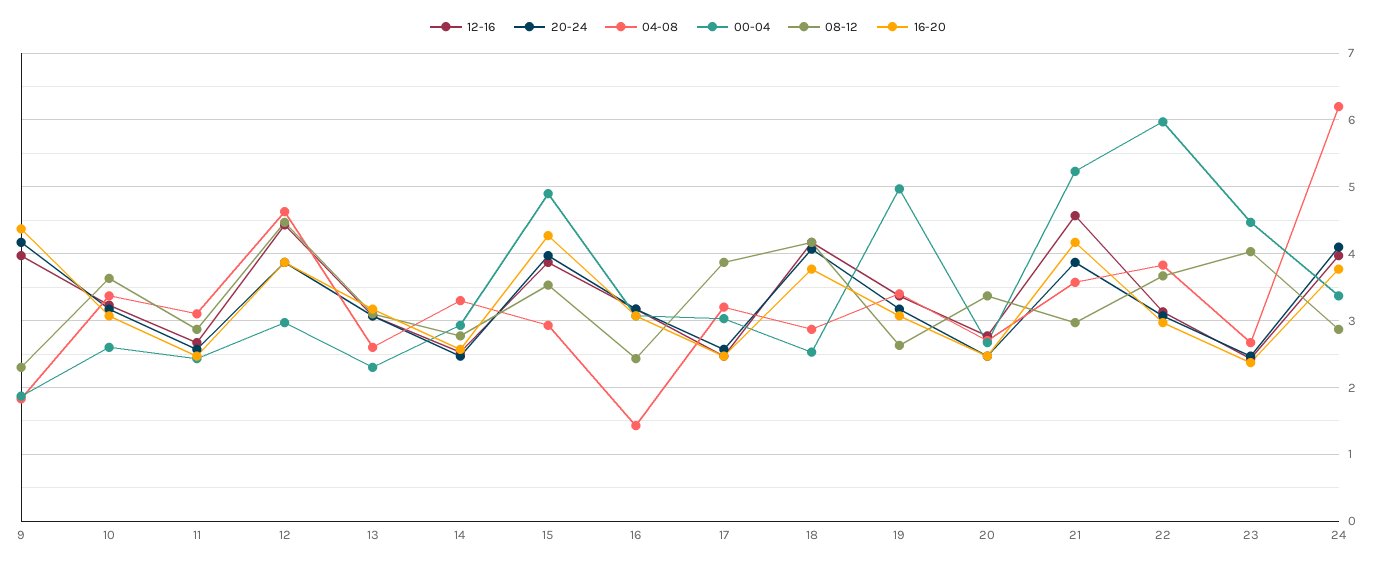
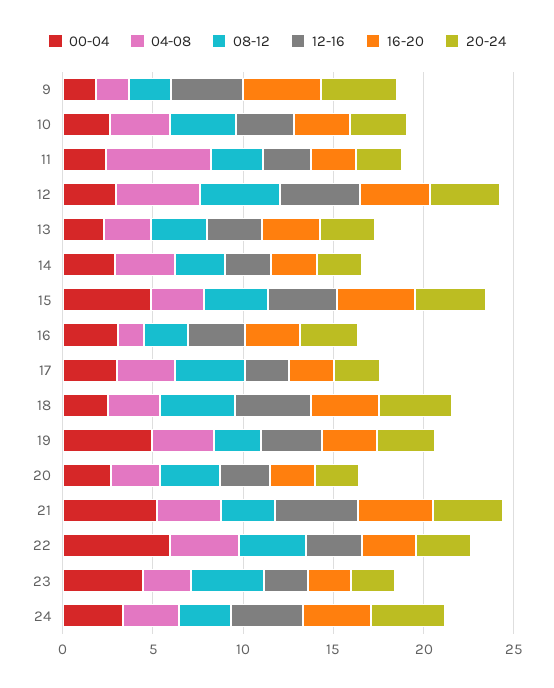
04-08, 11: 3.1 -> 6
04-08, 24: 6.2 -> 3

